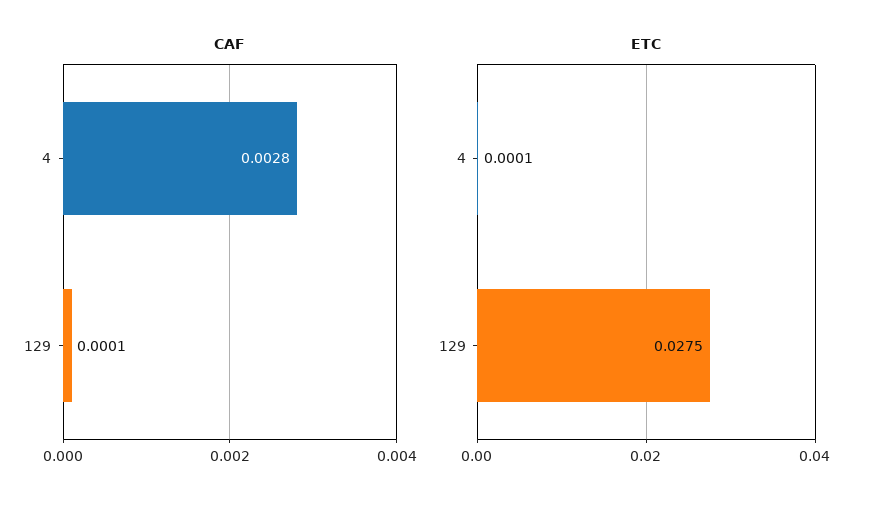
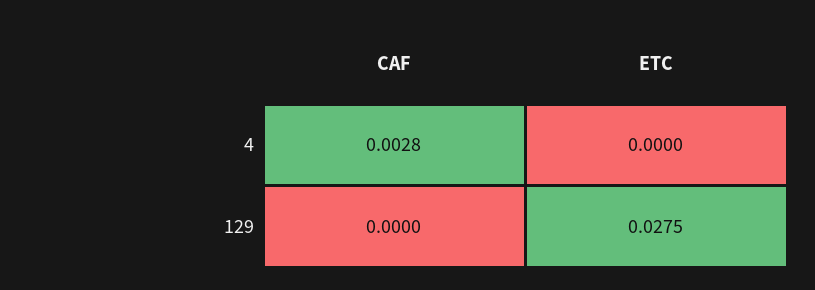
CAF, 129: 0.0001 -> 0
ETC, 4: 0.0001 -> 0

